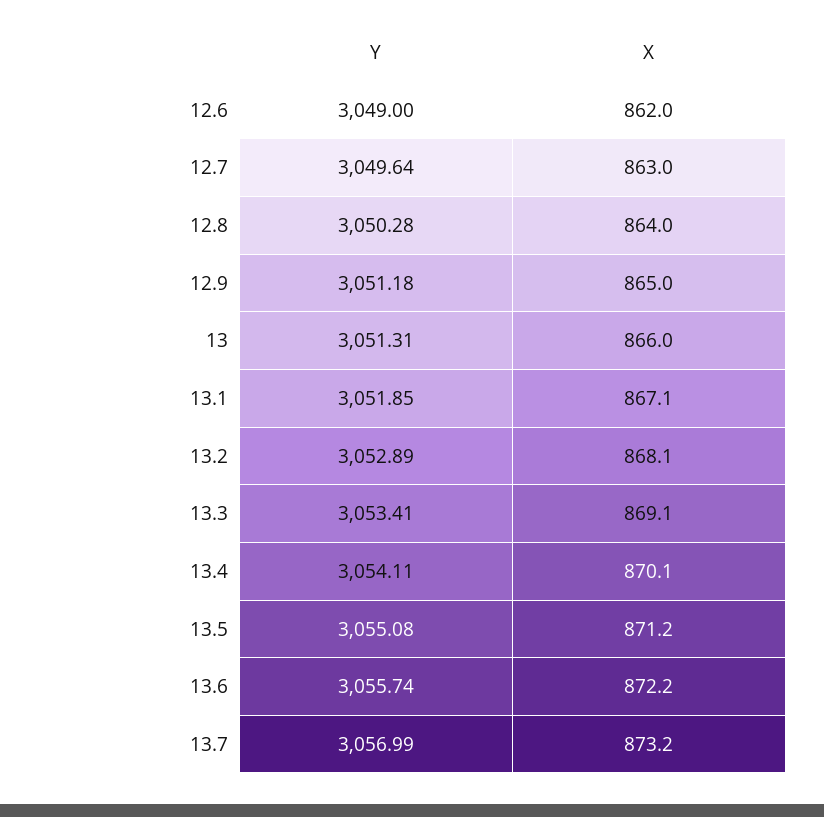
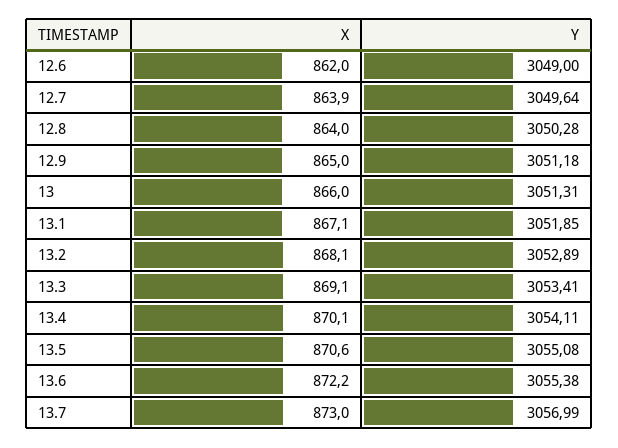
X, 12.7: 863 -> 863.9
X, 13.5: 871.2 -> 870.6
Y, 13.6: 3055.74 -> 3055.38
X, 13.7: 873.2 -> 873

